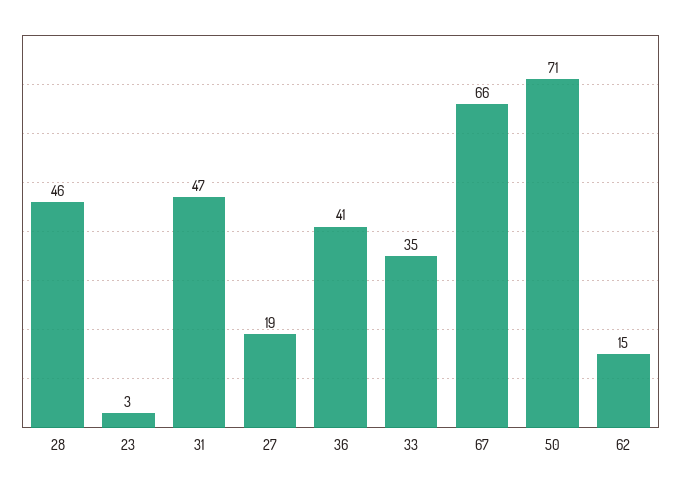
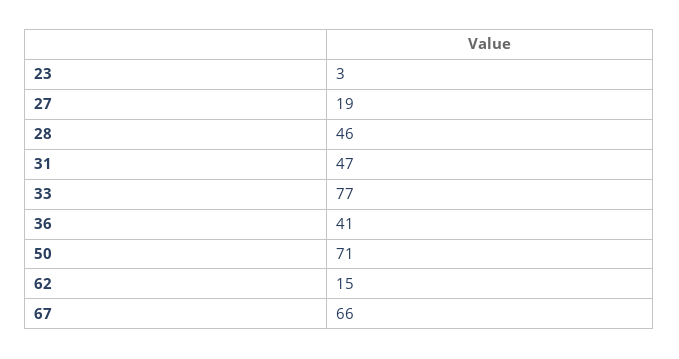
33: 35 -> 77

